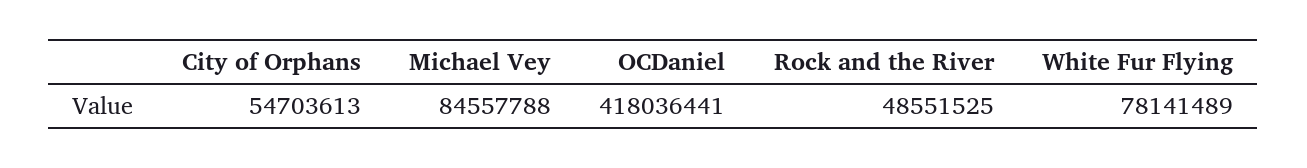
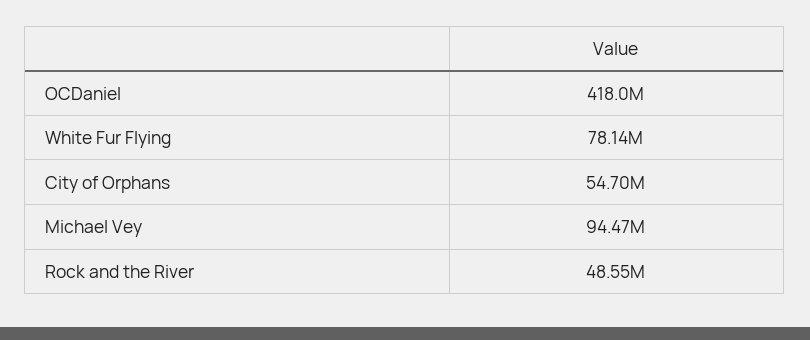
Michael Vey: 84557788 -> 94470000

